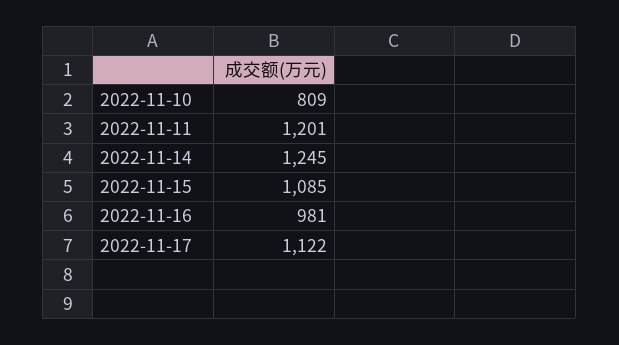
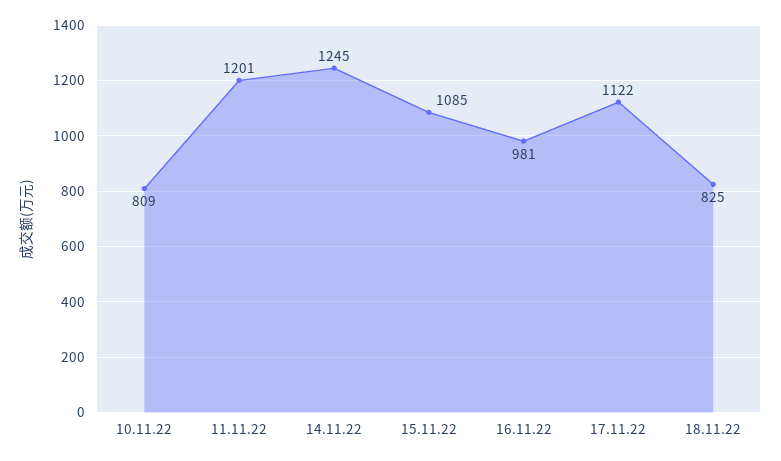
18.11.22: none -> 825

